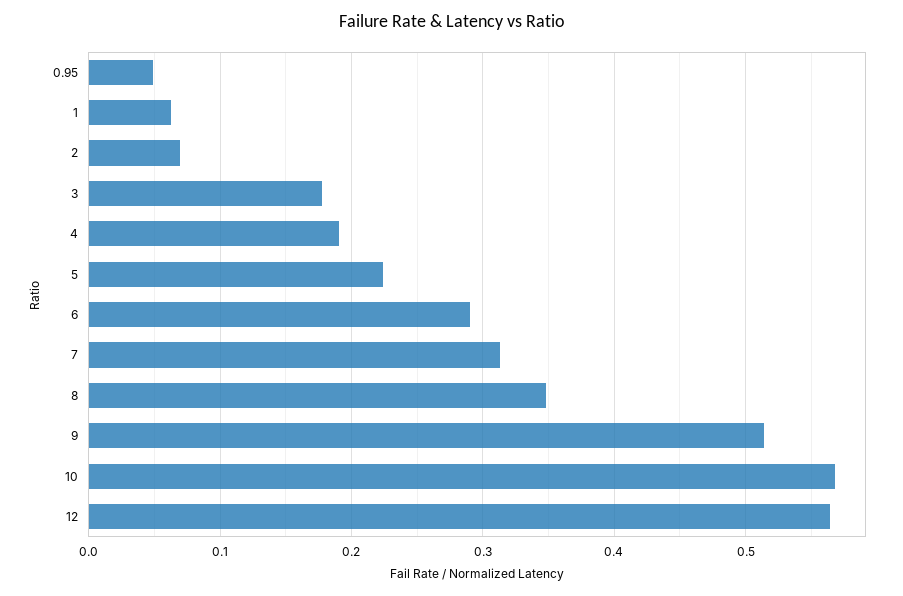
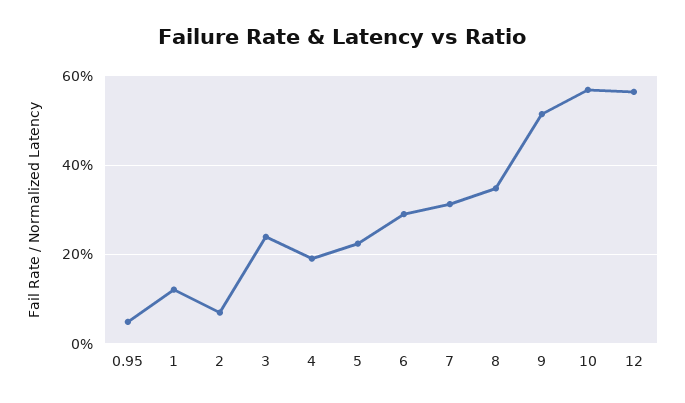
1: 0.06 -> 0.12
3: 0.18 -> 0.24

